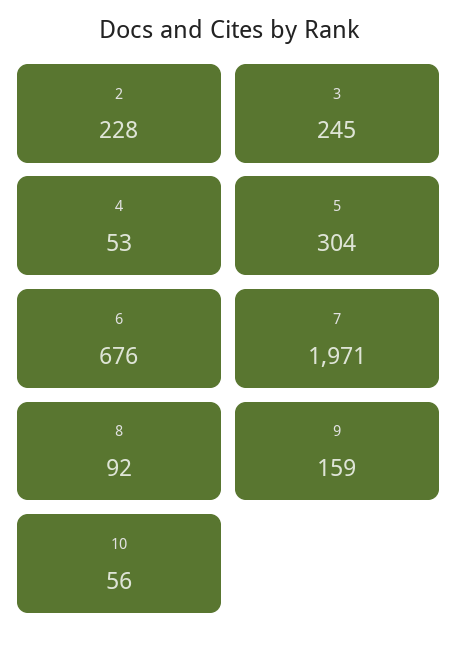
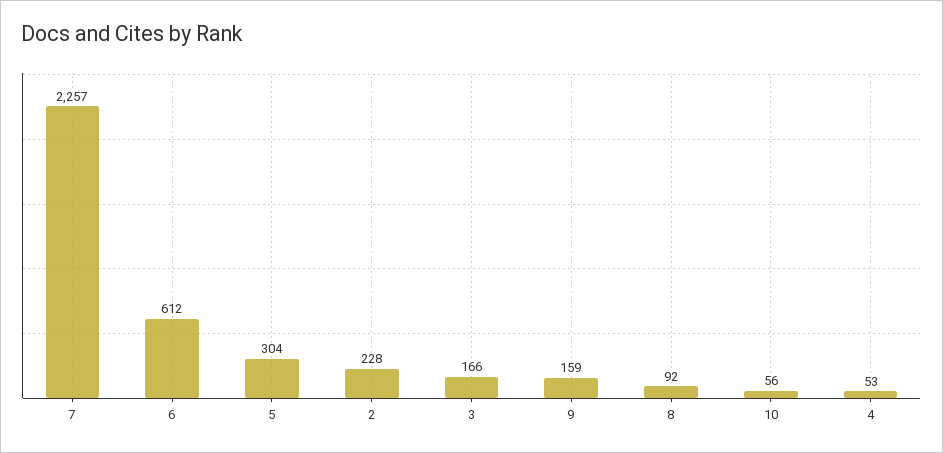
3: 245 -> 166
6: 676 -> 612
7: 1971 -> 2257

